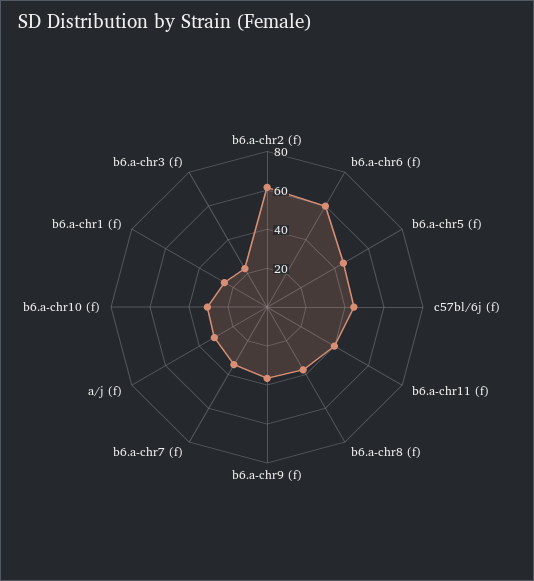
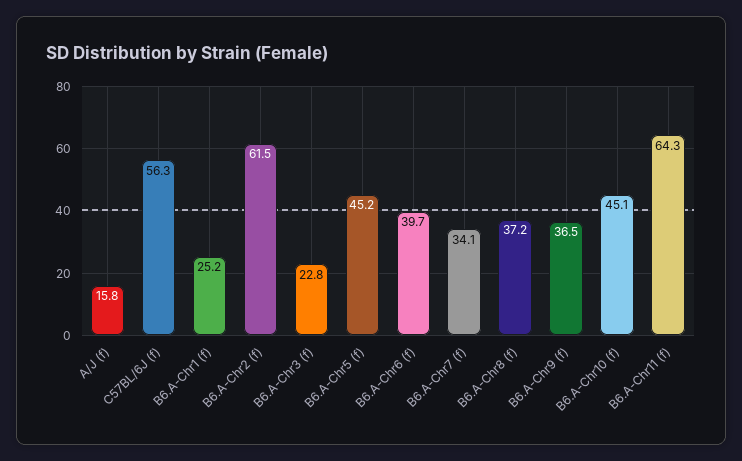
b6.a-chr6 (f): 60 -> 39.7
c57bl/6j (f): 45 -> 56.3
b6.a-chr11 (f): 40 -> 64.3
a/j (f): 30 -> 15.8
b6.a-chr10 (f): 30 -> 45.1

